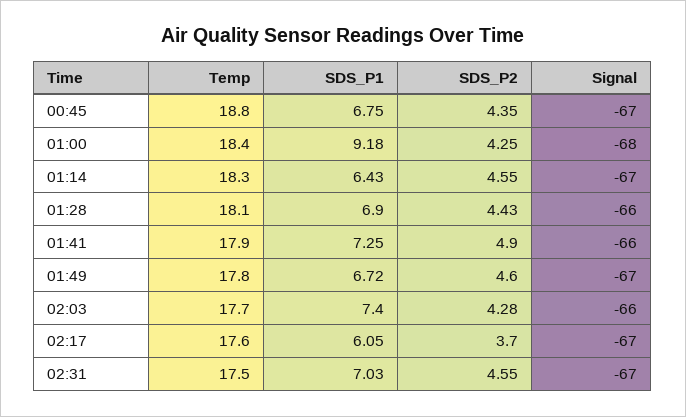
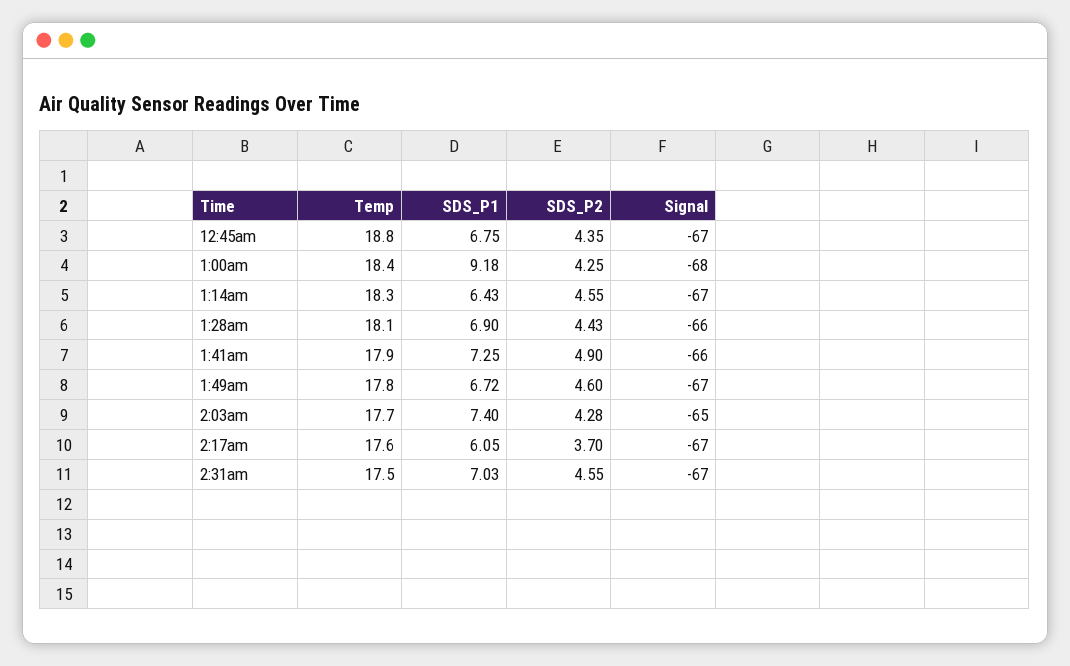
Signal, 02:03: -66 -> -65

